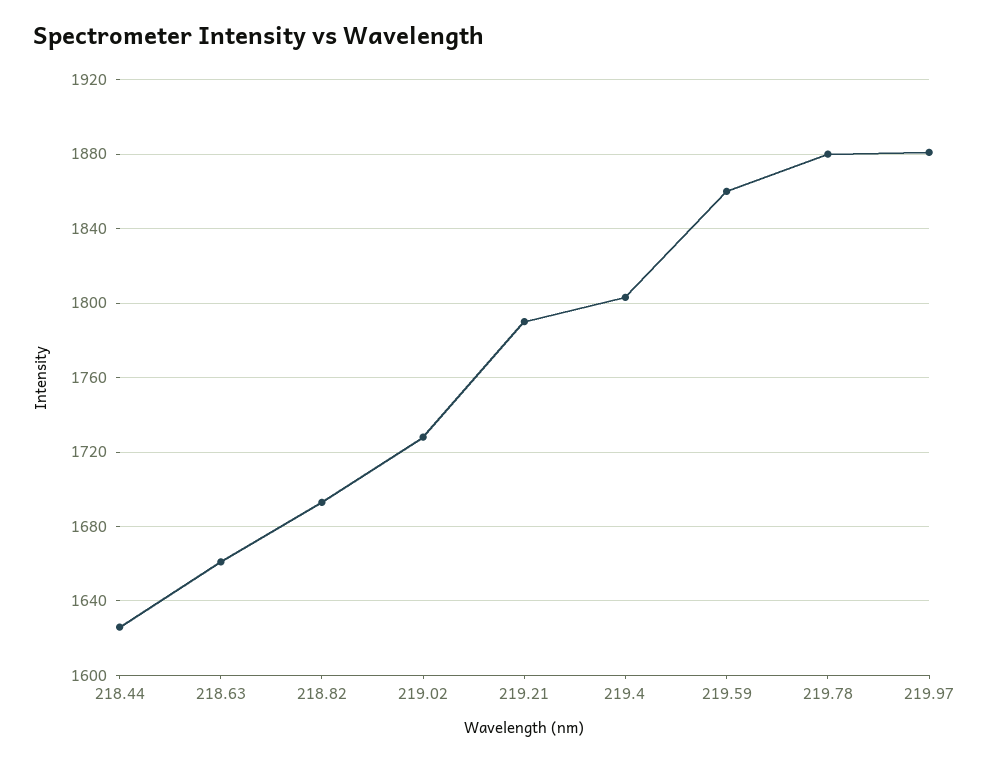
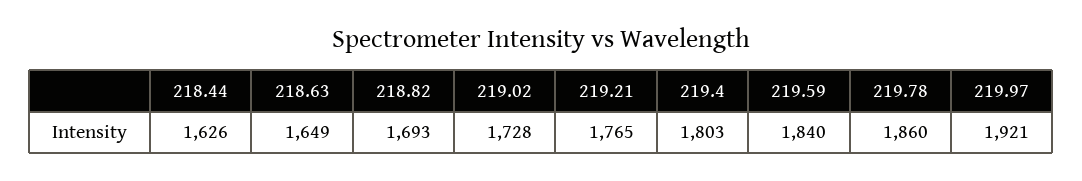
218.63: 1660 -> 1649
219.21: 1790 -> 1765
219.59: 1860 -> 1840
219.78: 1880 -> 1860
219.97: 1880 -> 1921

